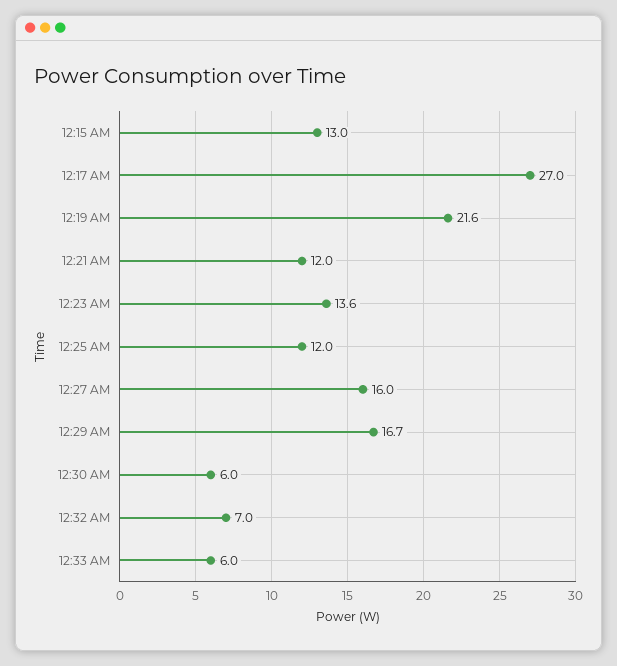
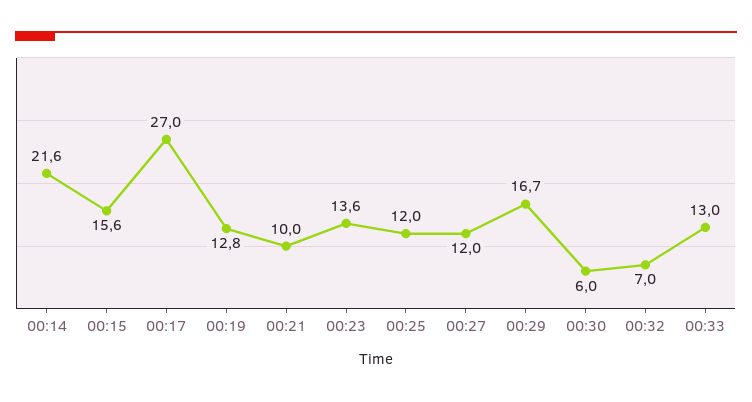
12:15 AM: 13 -> 15.6
12:19 AM: 21.6 -> 12.8
12:21 AM: 12 -> 10
12:27 AM: 16 -> 12
12:33 AM: 6 -> 13
00:14: none -> 21.6

